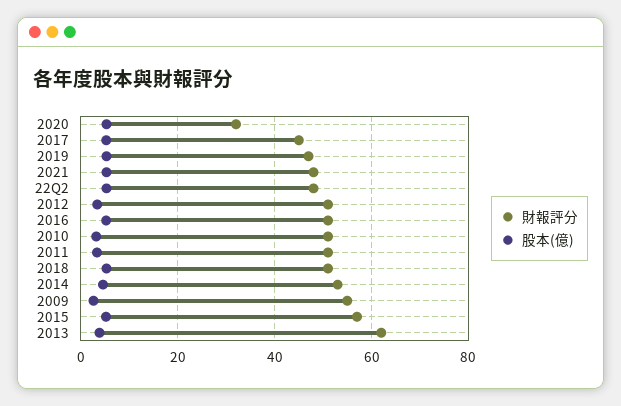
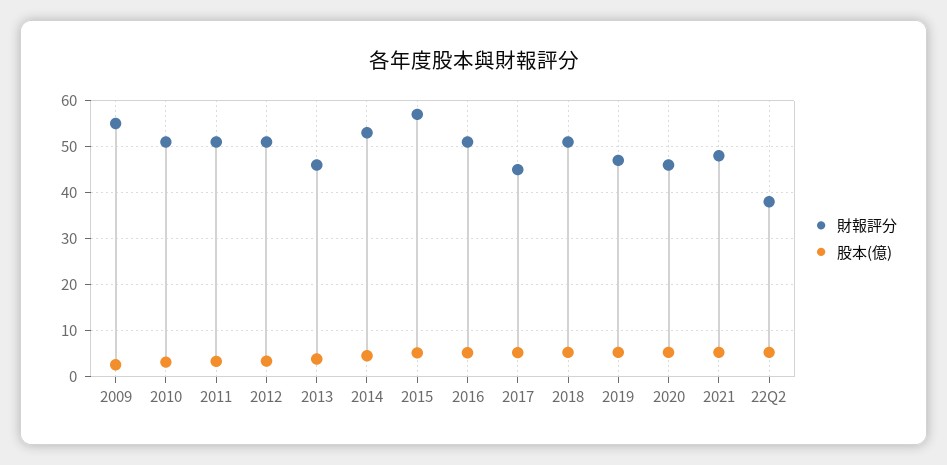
財報評分, 2020: 32 -> 46
財報評分, 22Q2: 48 -> 38
財報評分, 2013: 62 -> 46

